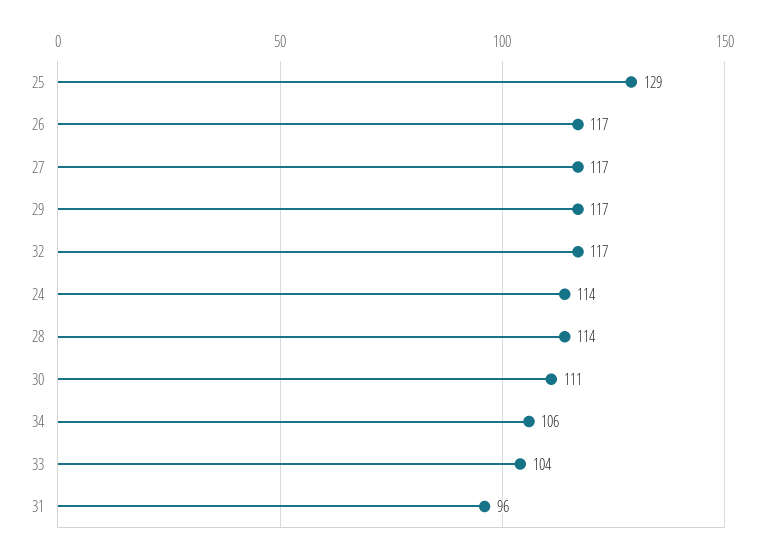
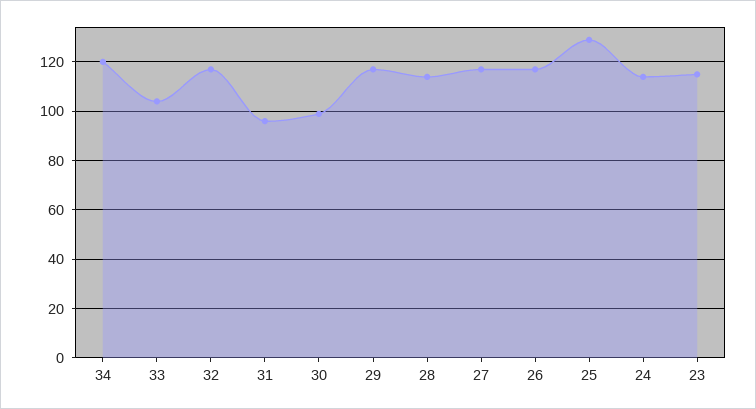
30: 111 -> 100
34: 106 -> 120
23: none -> 115

